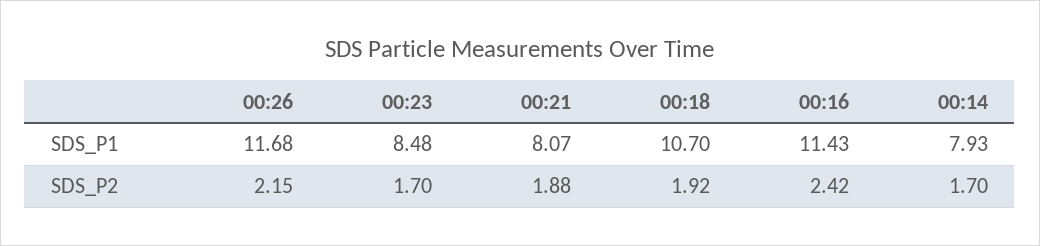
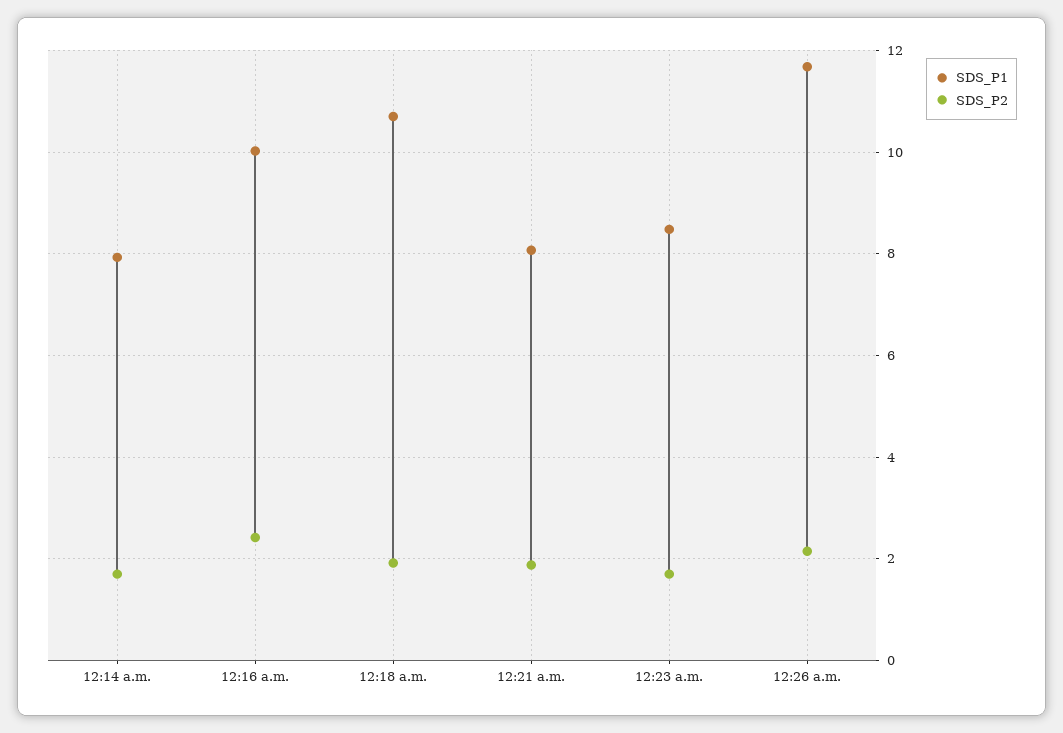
SDS_P1, 00:16: 11.43 -> 10

